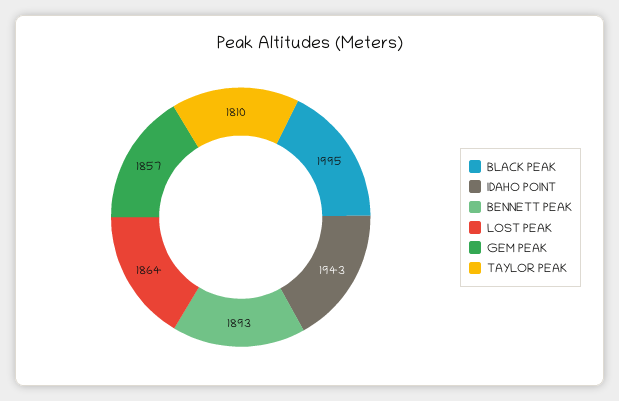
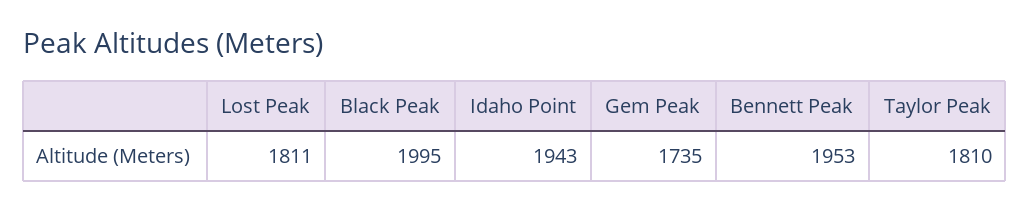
BENNETT PEAK: 1893 -> 1953
LOST PEAK: 1864 -> 1811
GEM PEAK: 1857 -> 1735

